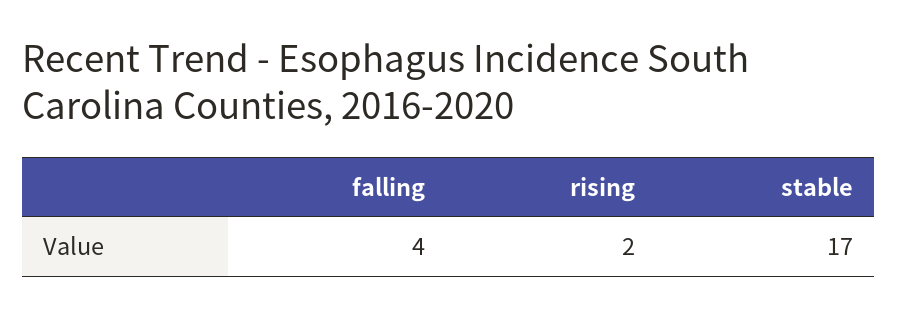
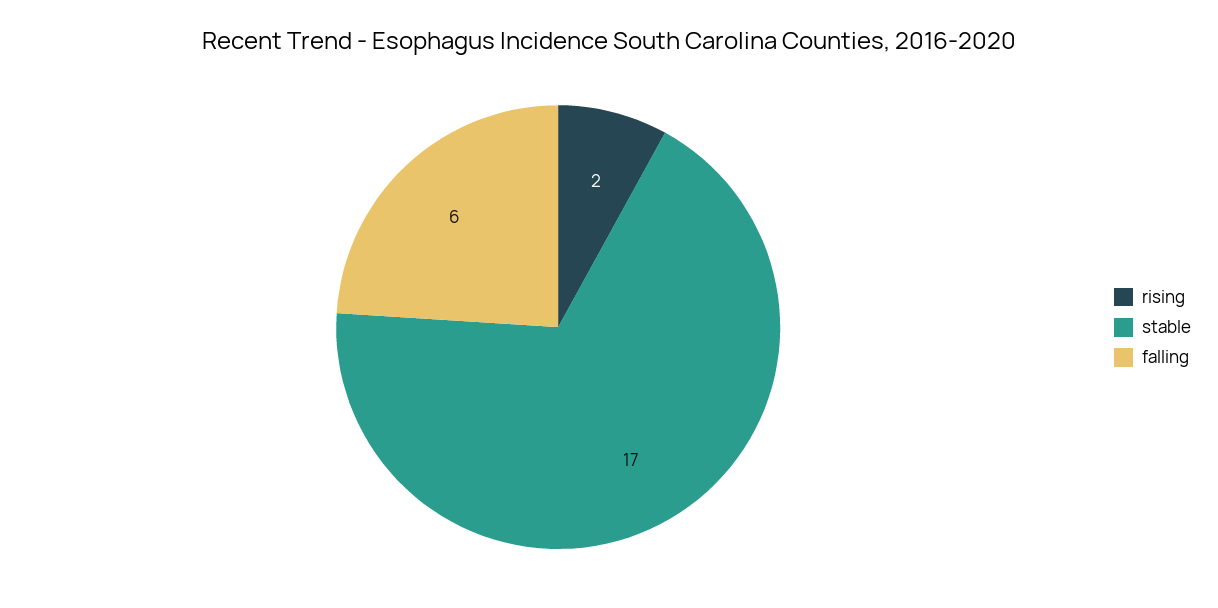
falling: 4 -> 6

